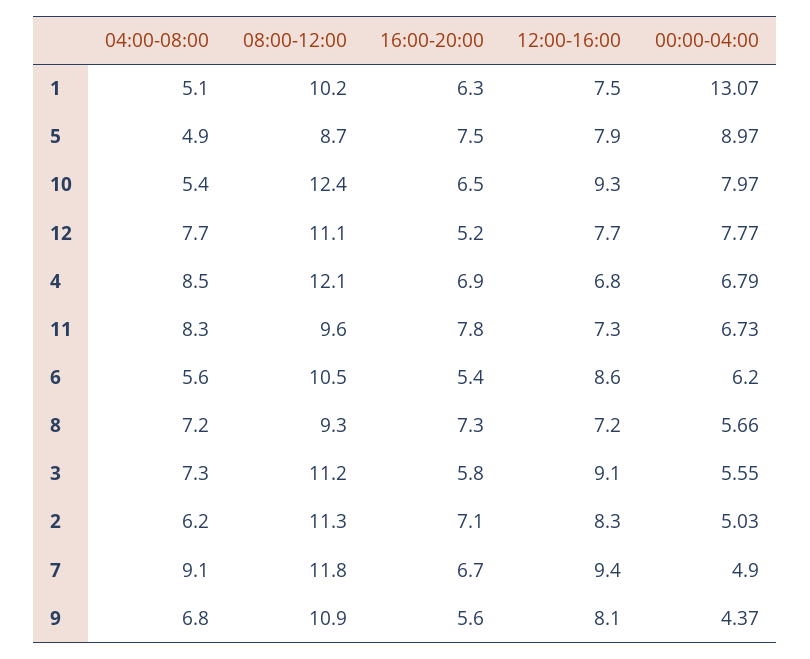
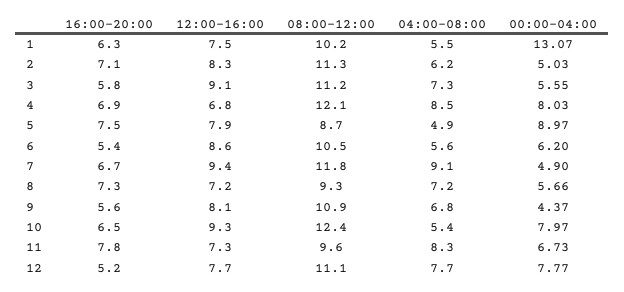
04:00-08:00, 1: 5.1 -> 5.5
00:00-04:00, 4: 6.79 -> 8.03

